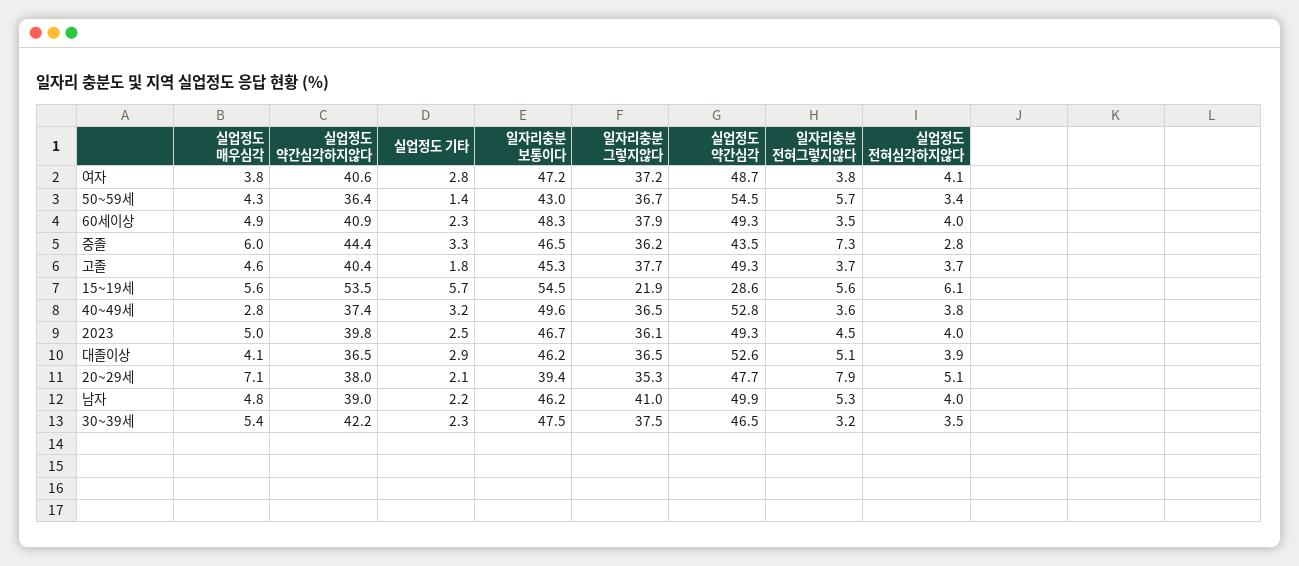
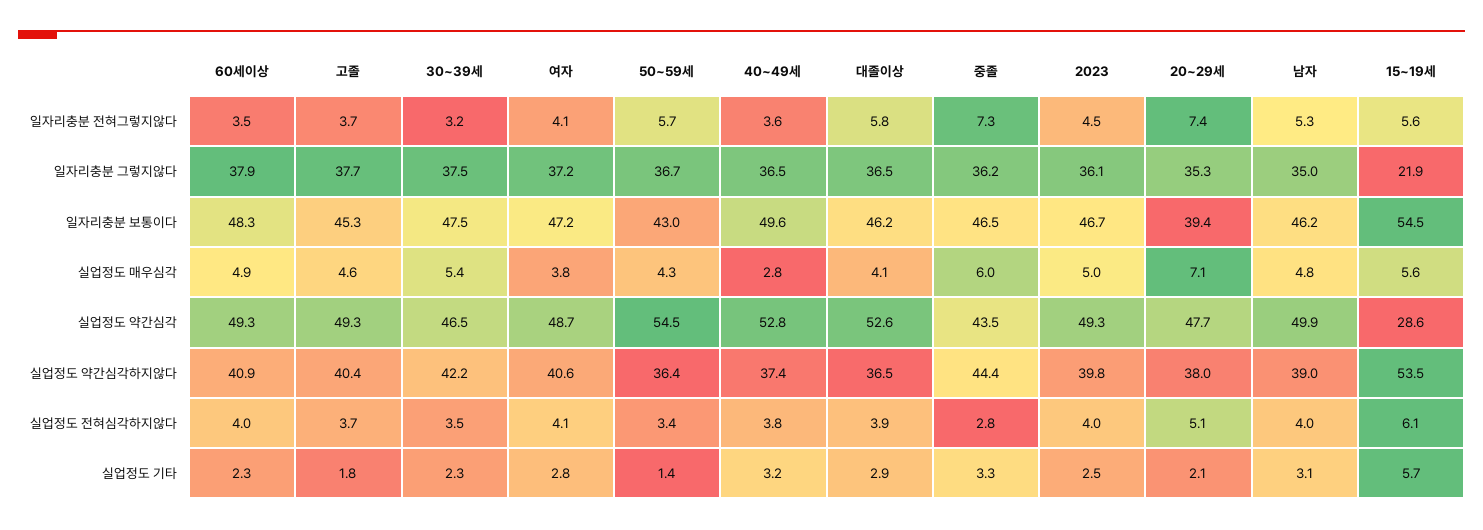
일자리충분 전혀그렇지않다, 여자: 3.8 -> 4.1
일자리충분 전혀그렇지않다, 대졸이상: 5.1 -> 5.8
일자리충분 전혀그렇지않다, 20~29세: 7.9 -> 7.4
실업정도 기타, 남자: 2.2 -> 3.1
일자리충분 그렇지않다, 남자: 41 -> 35

